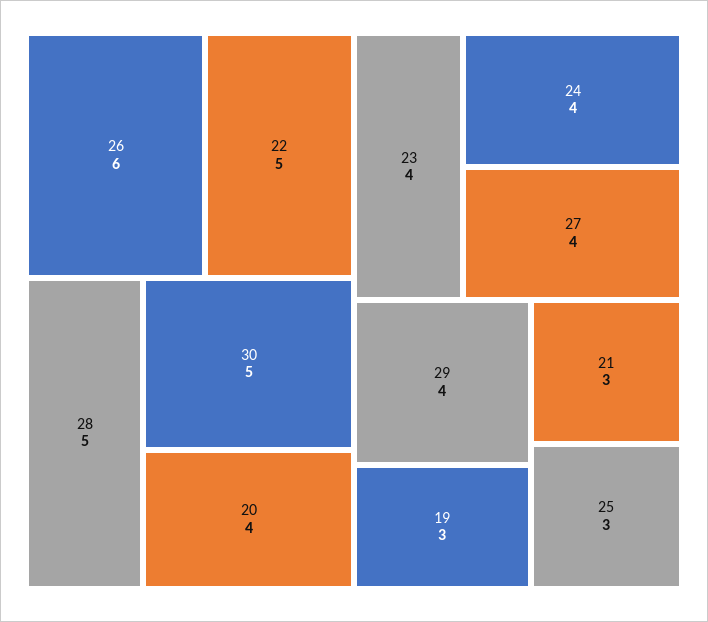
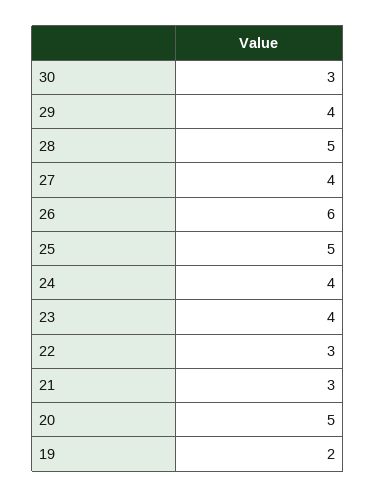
22: 5 -> 3
30: 5 -> 3
20: 4 -> 5
19: 3 -> 2
25: 3 -> 5

